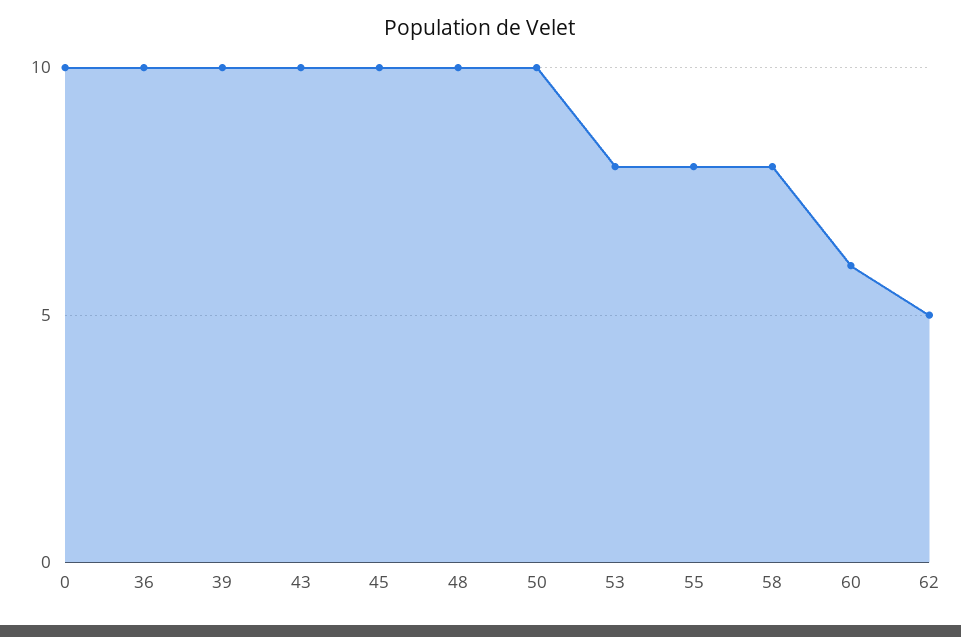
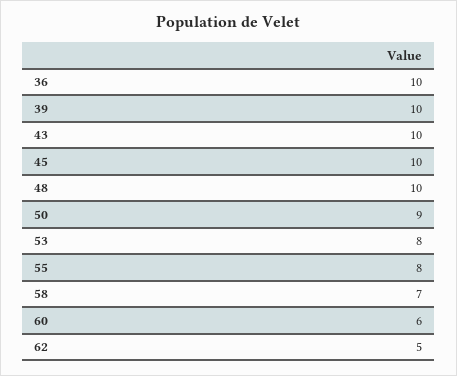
0: 10 -> none
50: 10 -> 9
58: 8 -> 7

